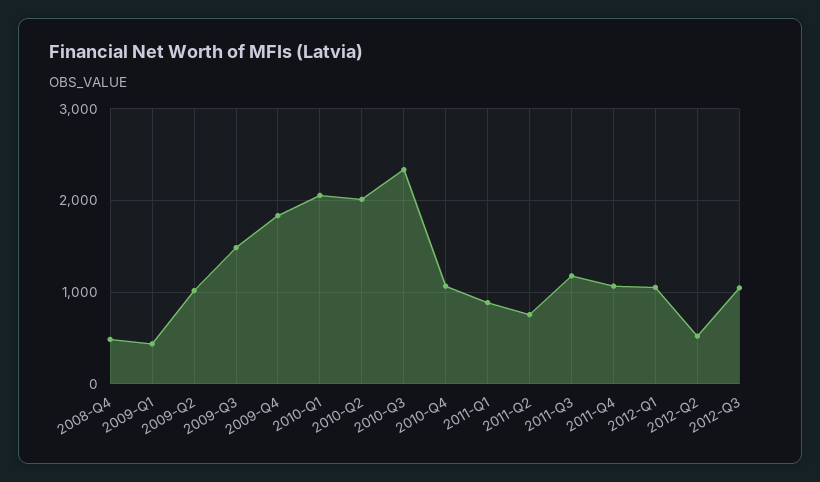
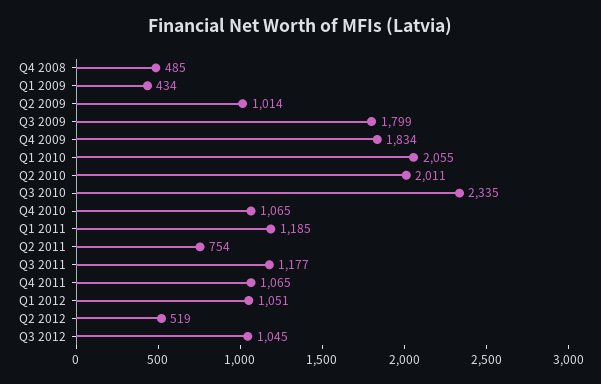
2009-Q3: 1500 -> 1799
2011-Q1: 900 -> 1185

